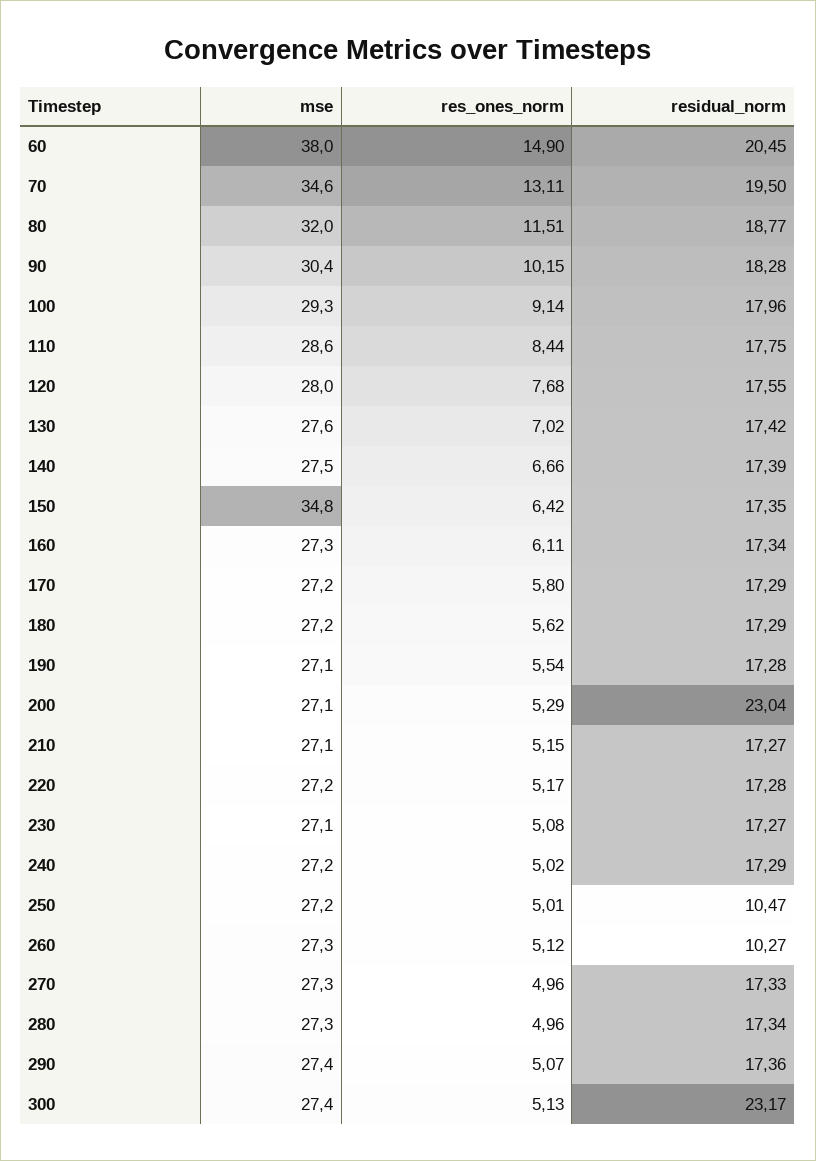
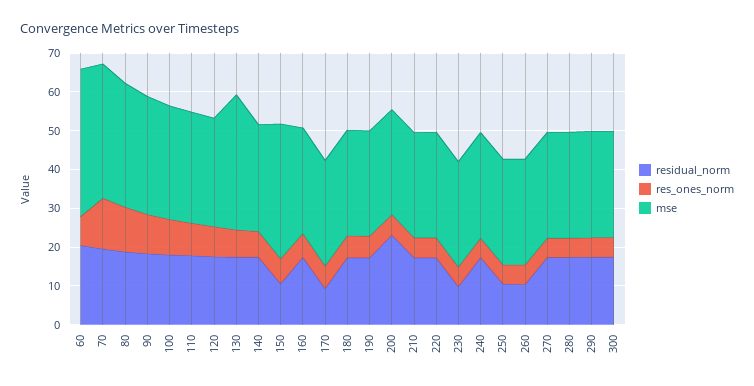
res_ones_norm, 60: 14.9 -> 7.5
mse, 130: 27.6 -> 35
residual_norm, 150: 17.35 -> 10
residual_norm, 170: 17.29 -> 10
residual_norm, 230: 17.27 -> 10
residual_norm, 300: 23.17 -> 17.5

